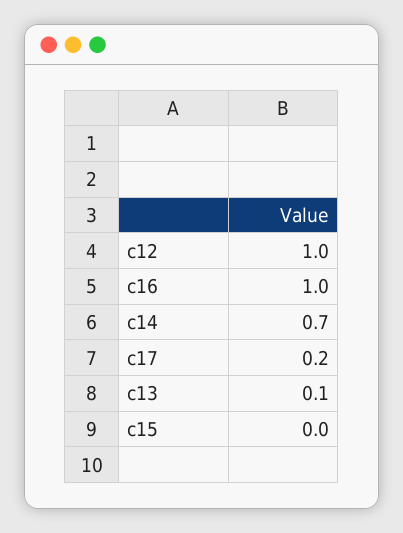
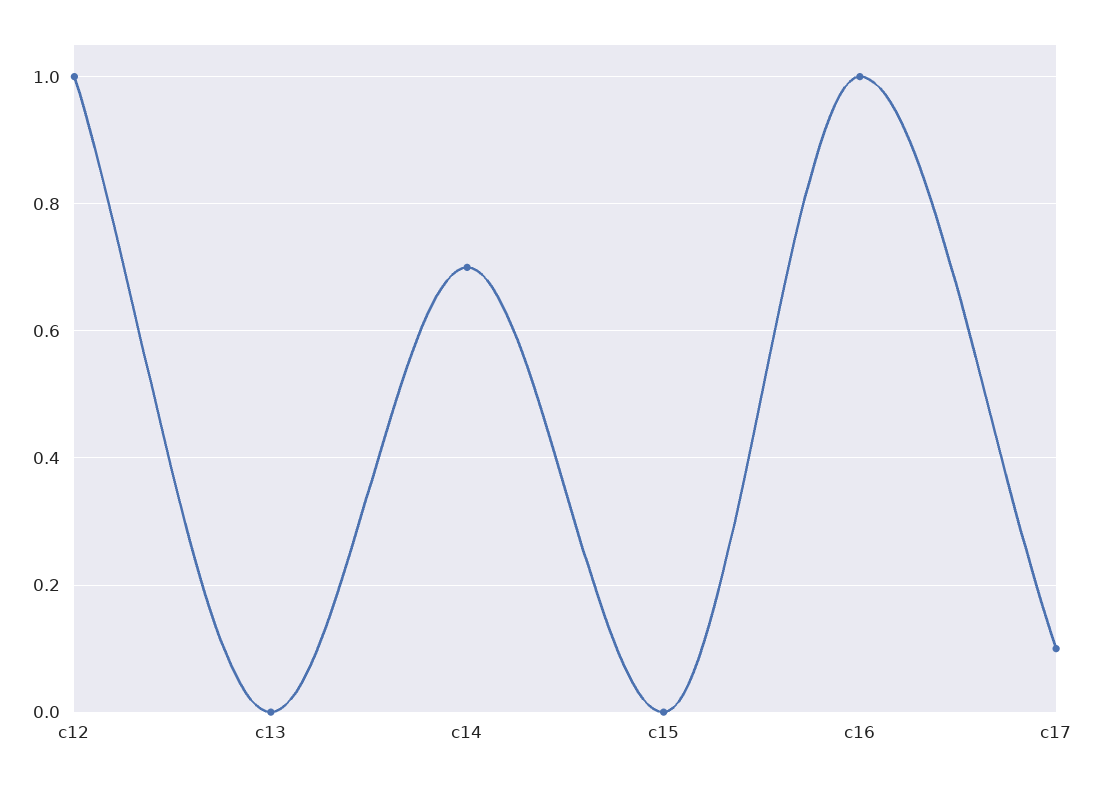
c17: 0.2 -> 0.1
c13: 0.1 -> 0

